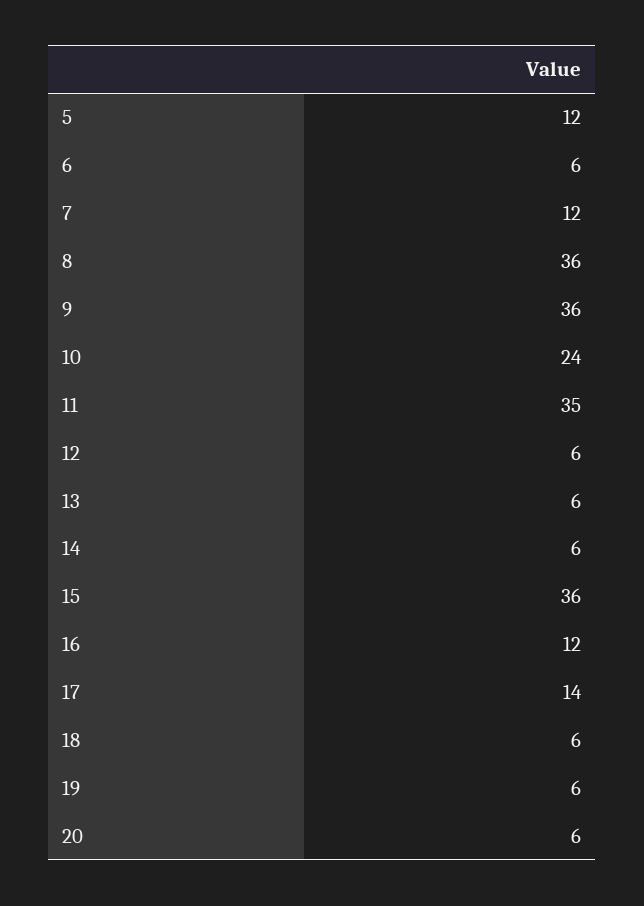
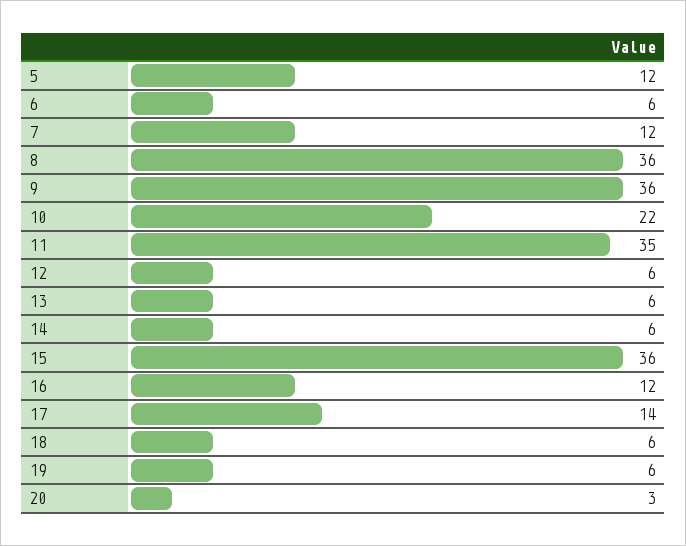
10: 24 -> 22
20: 6 -> 3

